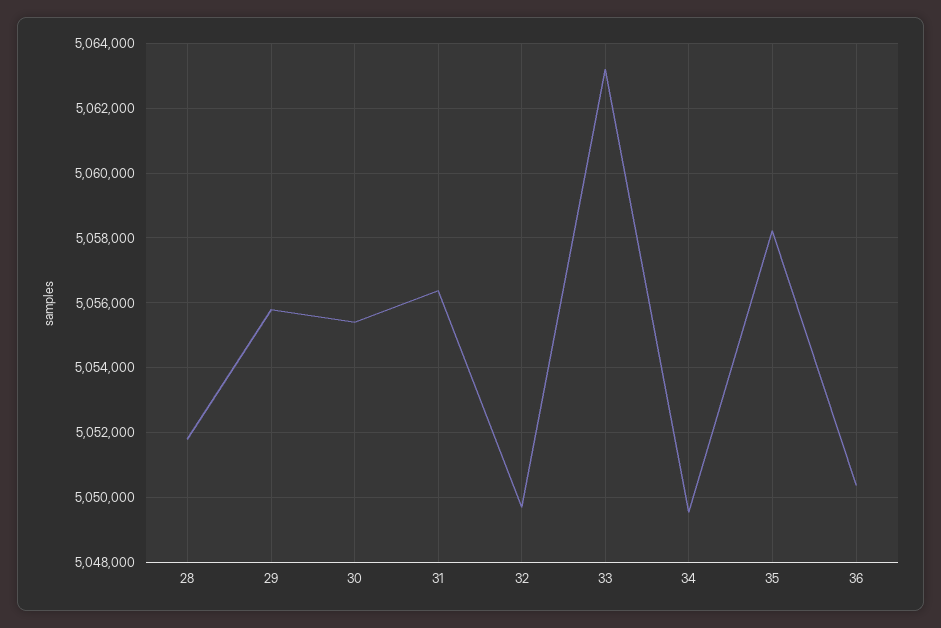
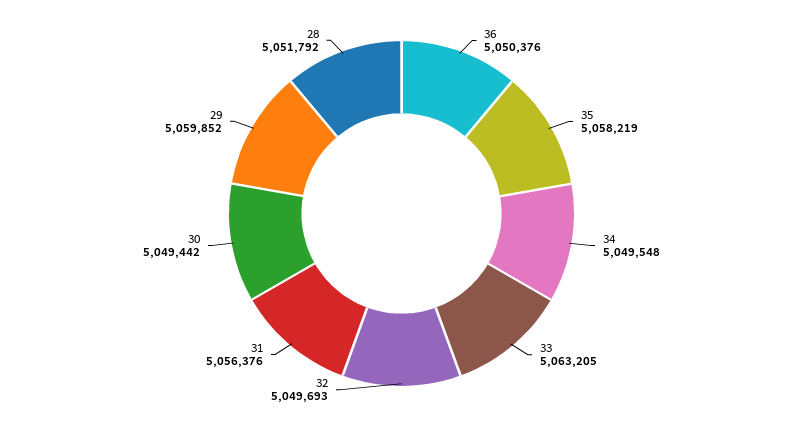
29: 5055800 -> 5059852
30: 5055400 -> 5049442

